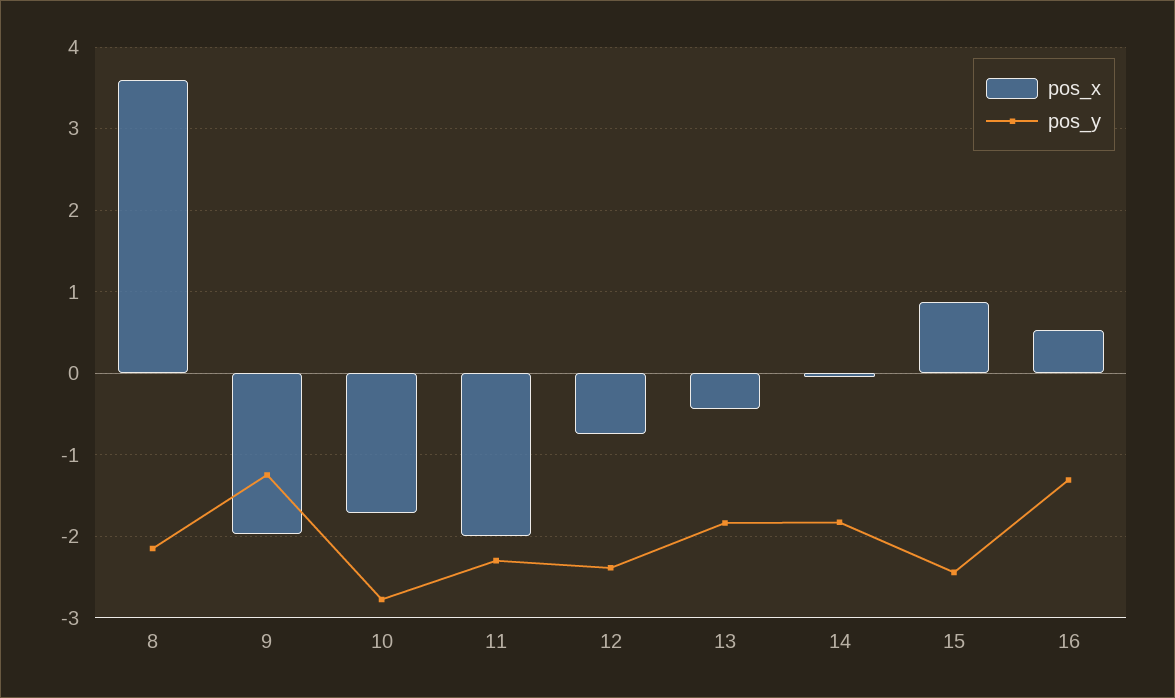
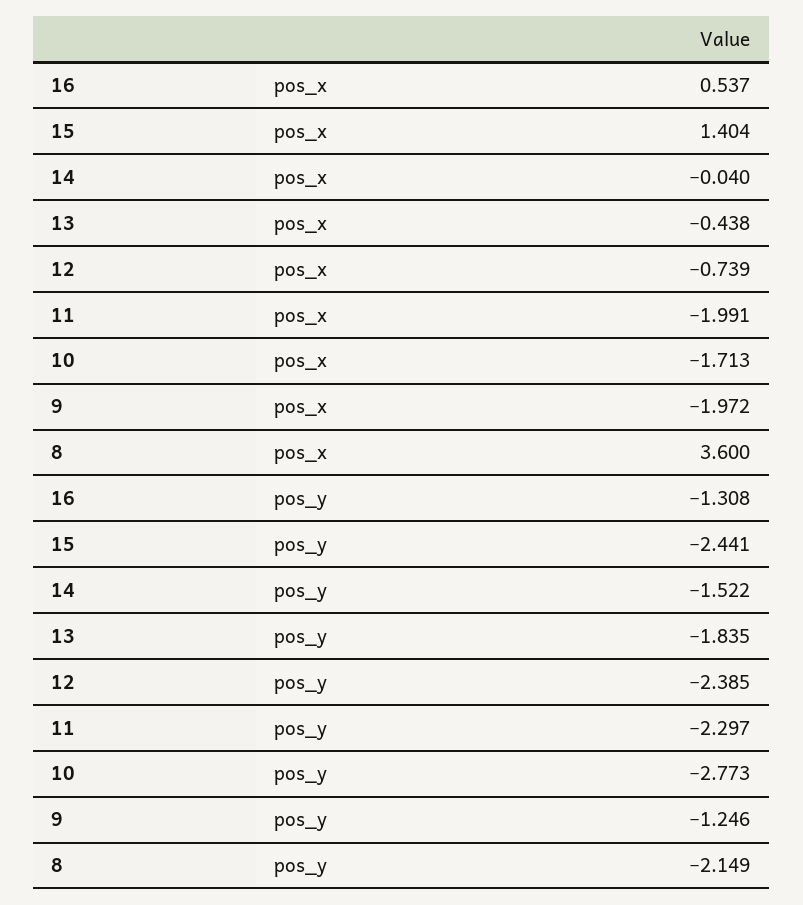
pos_y, 14: -1.8 -> -1.522
pos_x, 15: 0.9 -> 1.404

